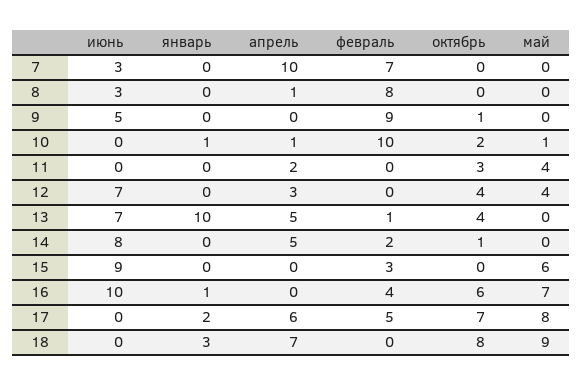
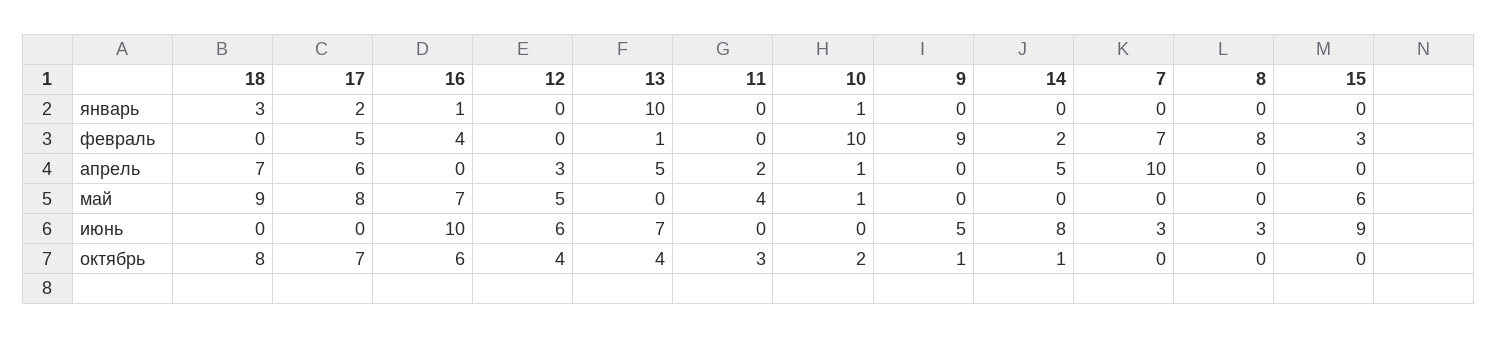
апрель, 8: 1 -> 0
июнь, 12: 7 -> 6
май, 12: 4 -> 5

